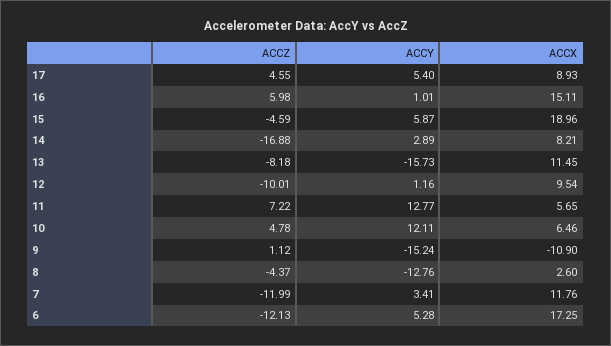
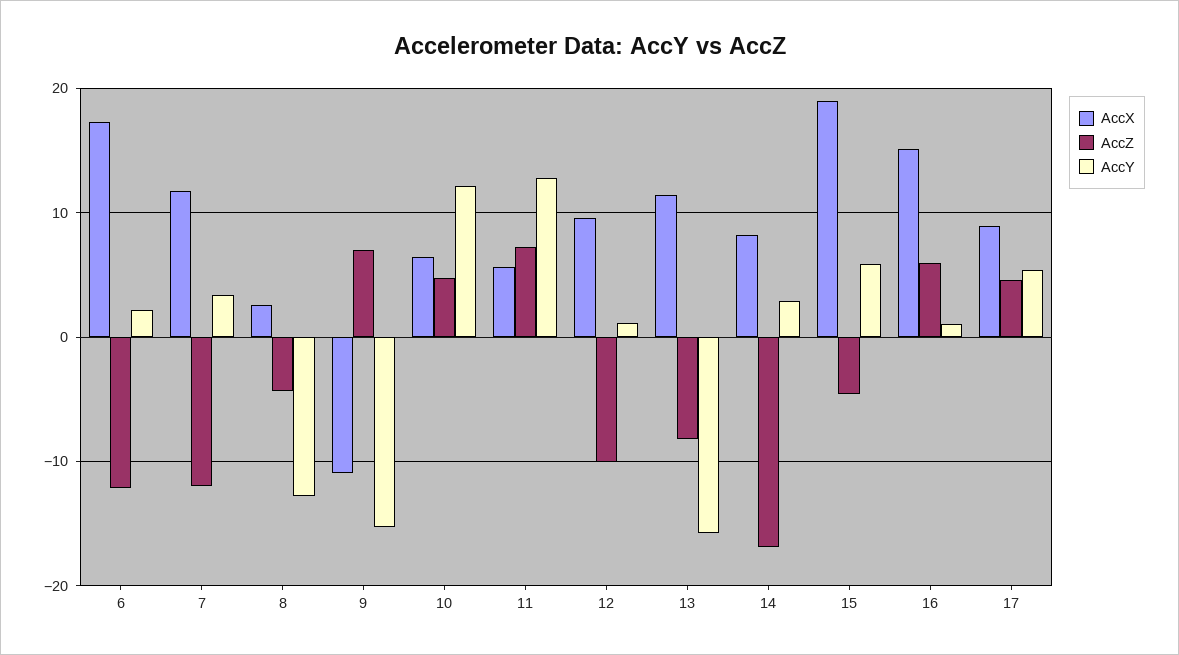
ACCZ, 9: 1.12 -> 7
ACCY, 6: 5.28 -> 2

